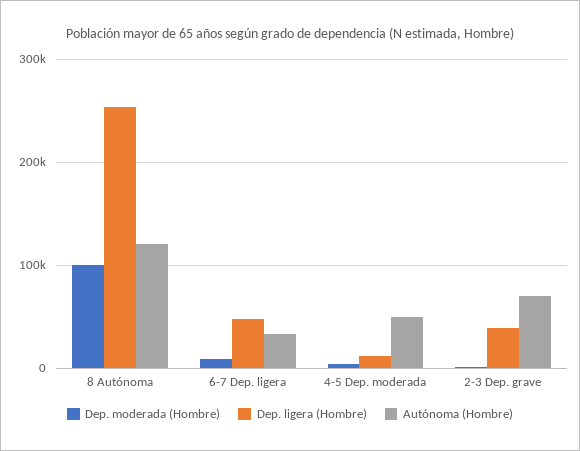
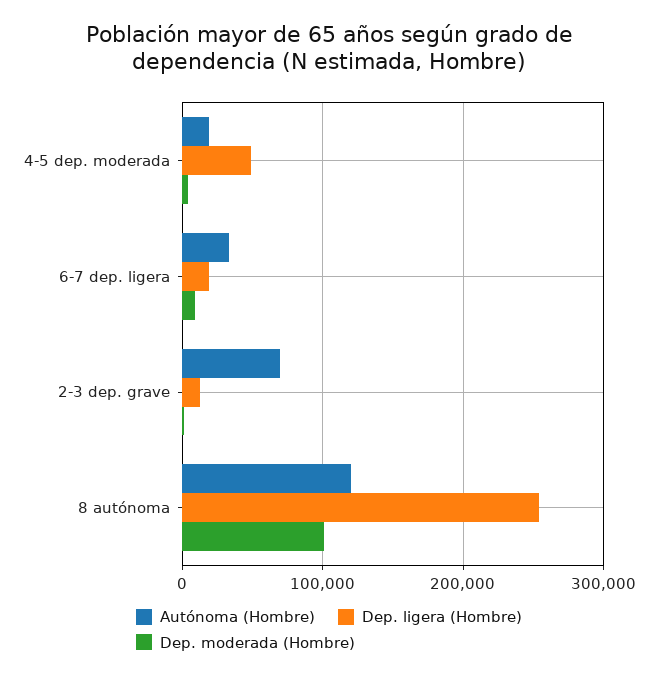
Dep. ligera (Hombre), 6-7 Dep. ligera: 50000 -> 20000
Dep. ligera (Hombre), 4-5 Dep. moderada: 10000 -> 50000
Autónoma (Hombre), 4-5 Dep. moderada: 50000 -> 20000
Dep. ligera (Hombre), 2-3 Dep. grave: 40000 -> 10000

